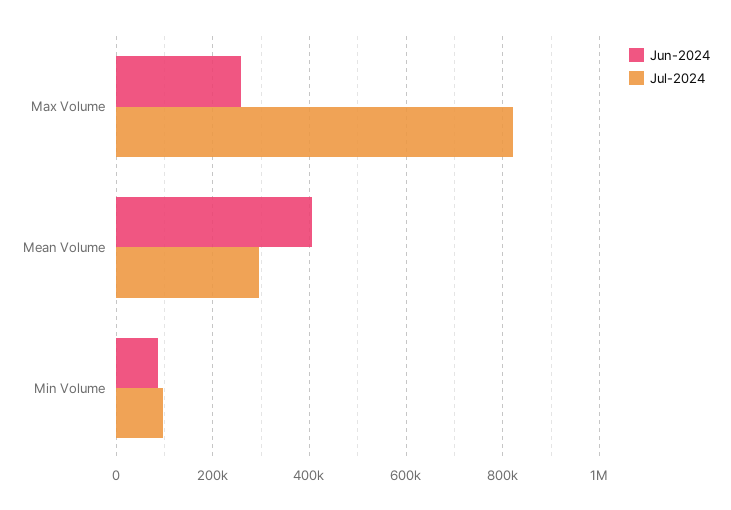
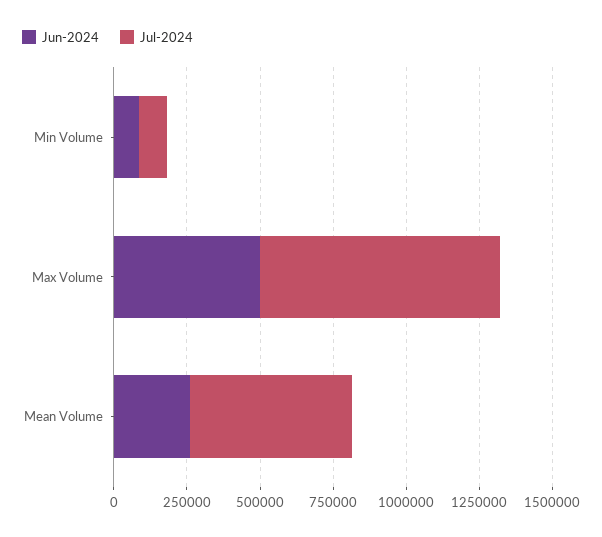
Jun-2024, Max Volume: 260000 -> 500000
Jun-2024, Mean Volume: 400000 -> 250000
Jul-2024, Mean Volume: 300000 -> 550000

